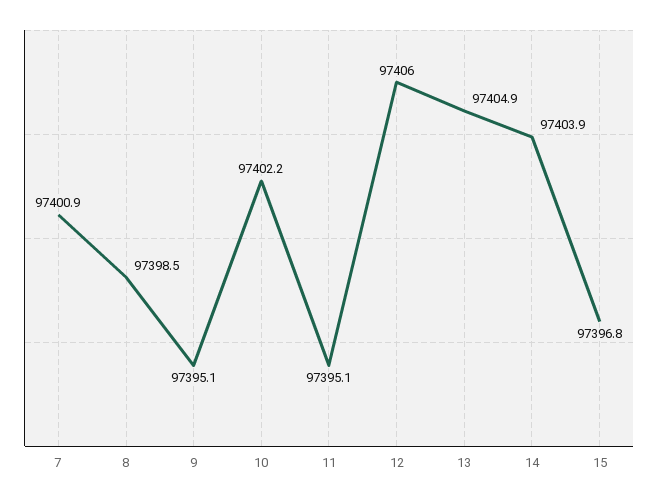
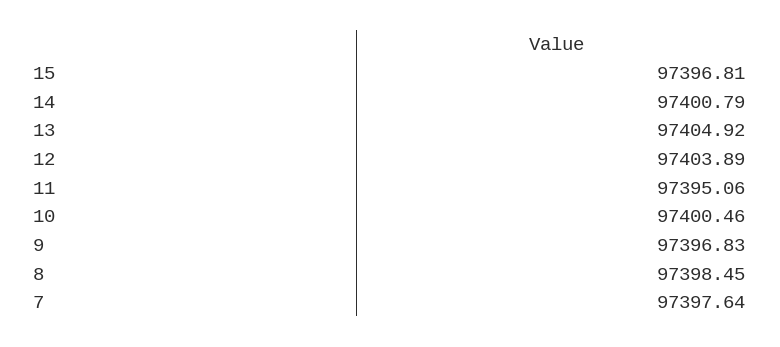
7: 97400.9 -> 97397.64
9: 97395.1 -> 97396.83
10: 97402.2 -> 97400.46
12: 97406 -> 97403.89
14: 97403.9 -> 97400.79

